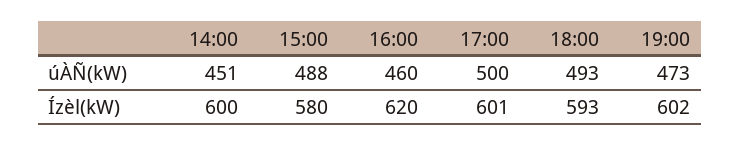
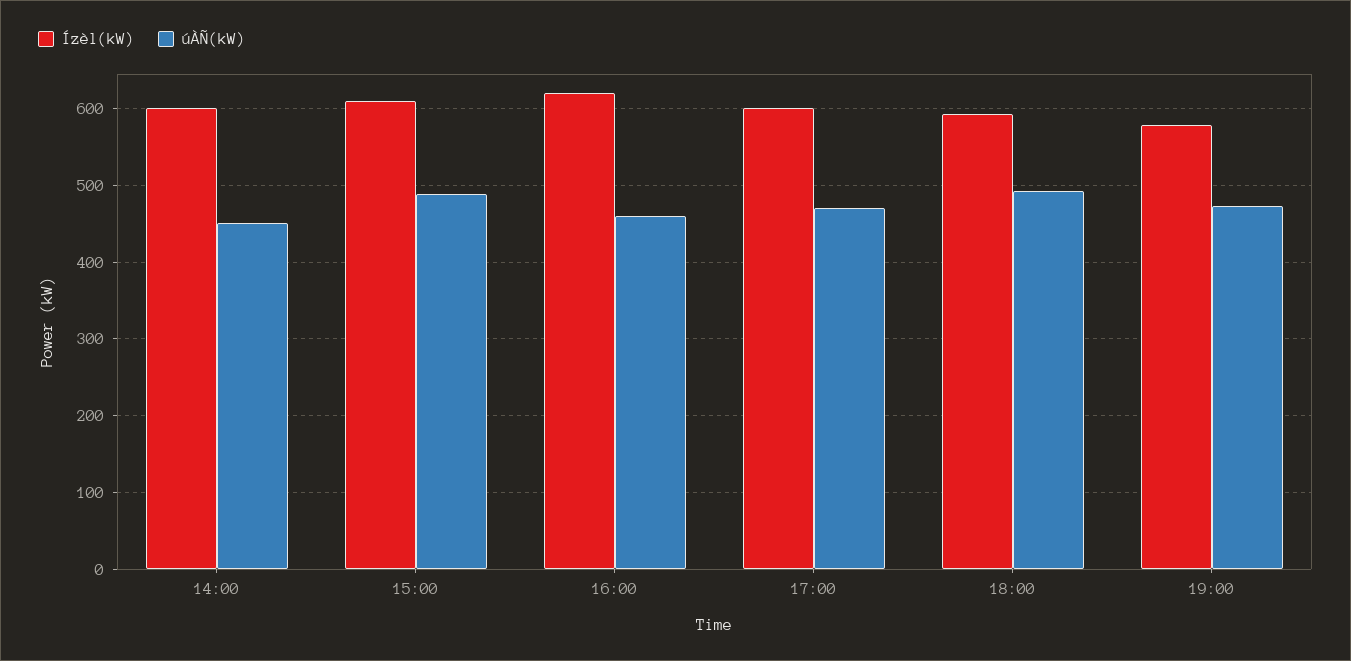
úÀÑ(kW), 17:00: 500 -> 470
Ízèl(kW), 15:00: 580 -> 610
Ízèl(kW), 19:00: 602 -> 580

